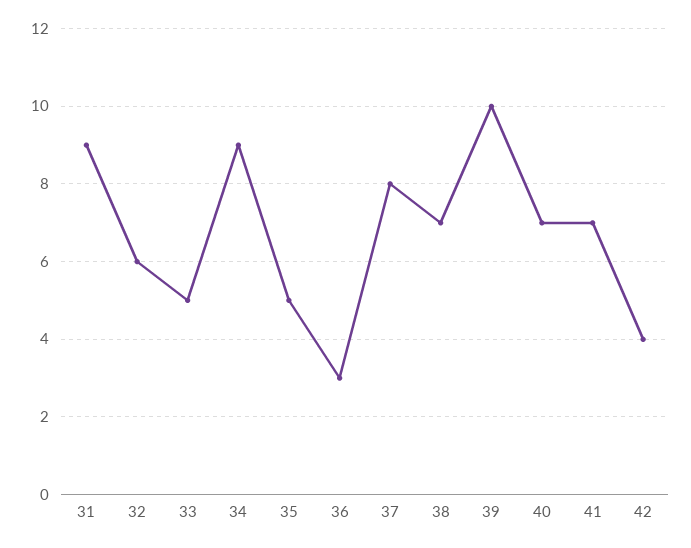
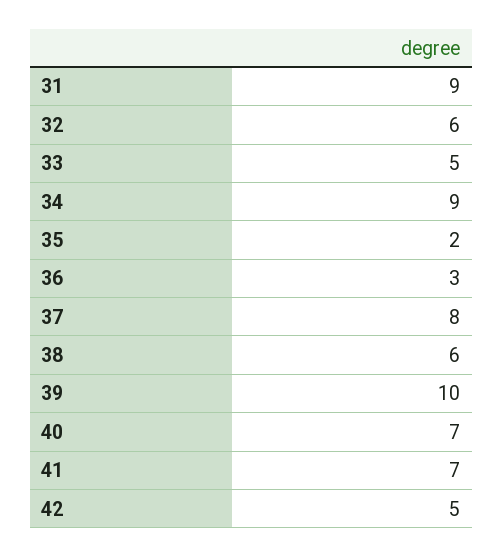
35: 5 -> 2
38: 7 -> 6
42: 4 -> 5

